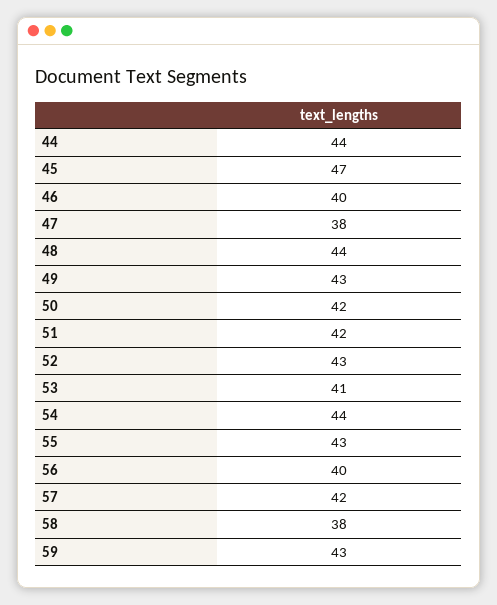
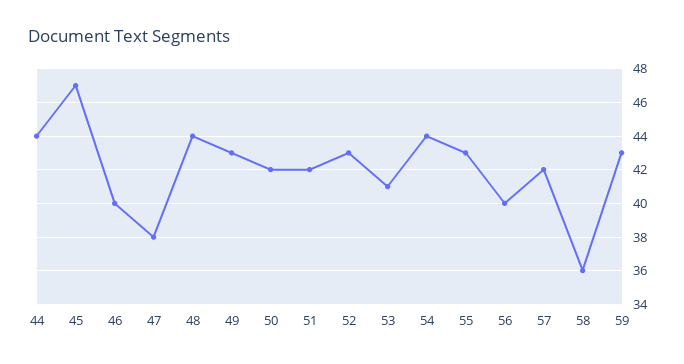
58: 38 -> 36

